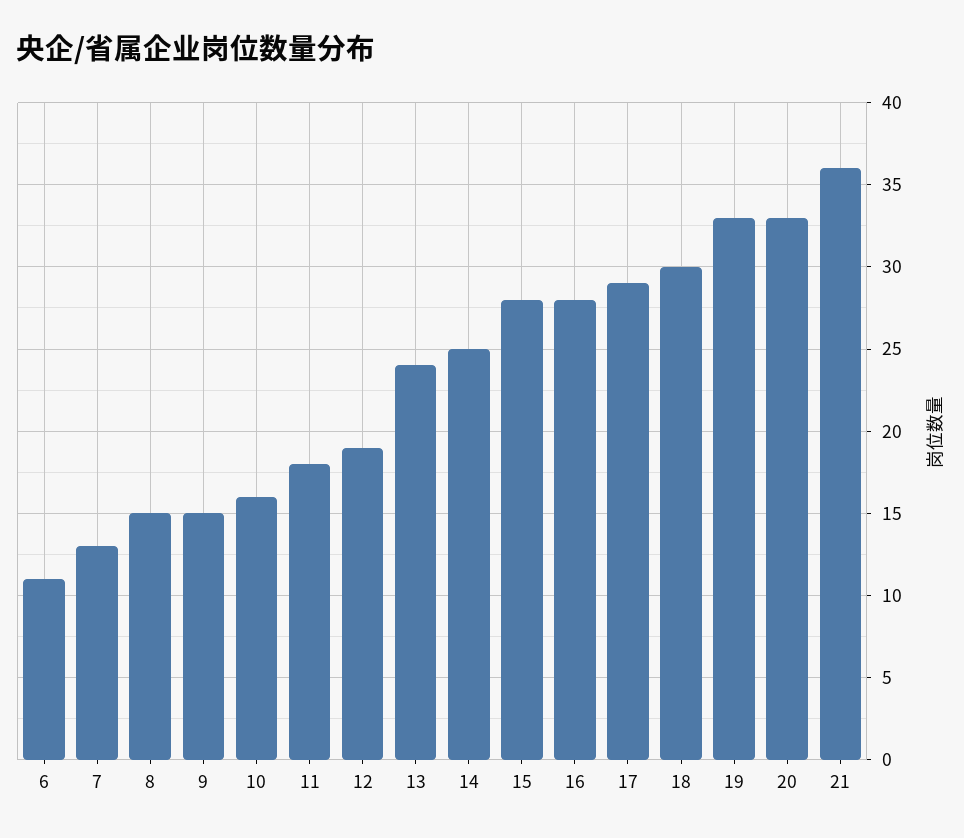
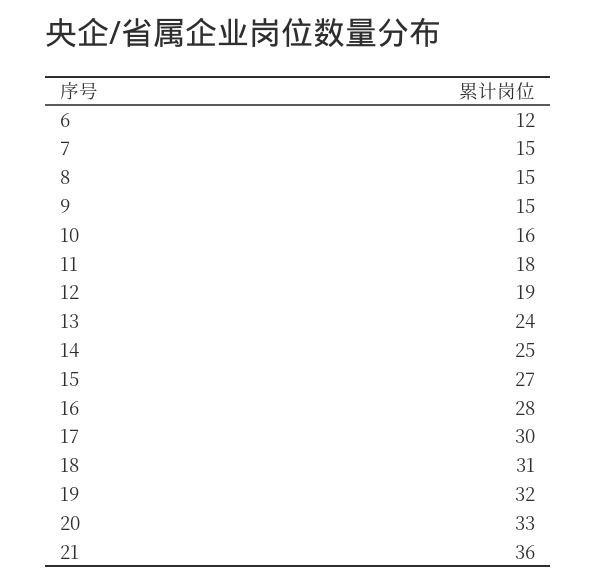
6: 11 -> 12
7: 13 -> 15
15: 28 -> 27
17: 29 -> 30
18: 30 -> 31
19: 33 -> 32

